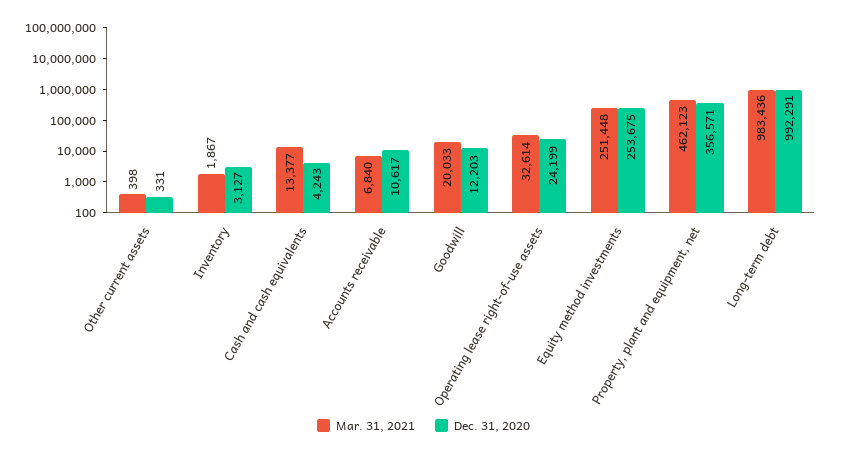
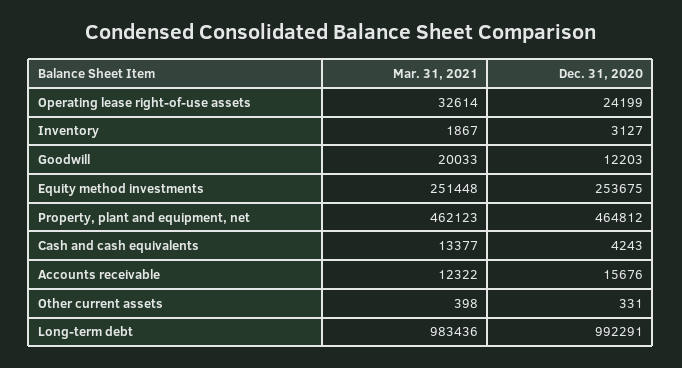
Mar. 31, 2021, Accounts receivable: 6840 -> 12322
Dec. 31, 2020, Accounts receivable: 10617 -> 15676
Dec. 31, 2020, Property, plant and equipment, net: 356571 -> 464812

